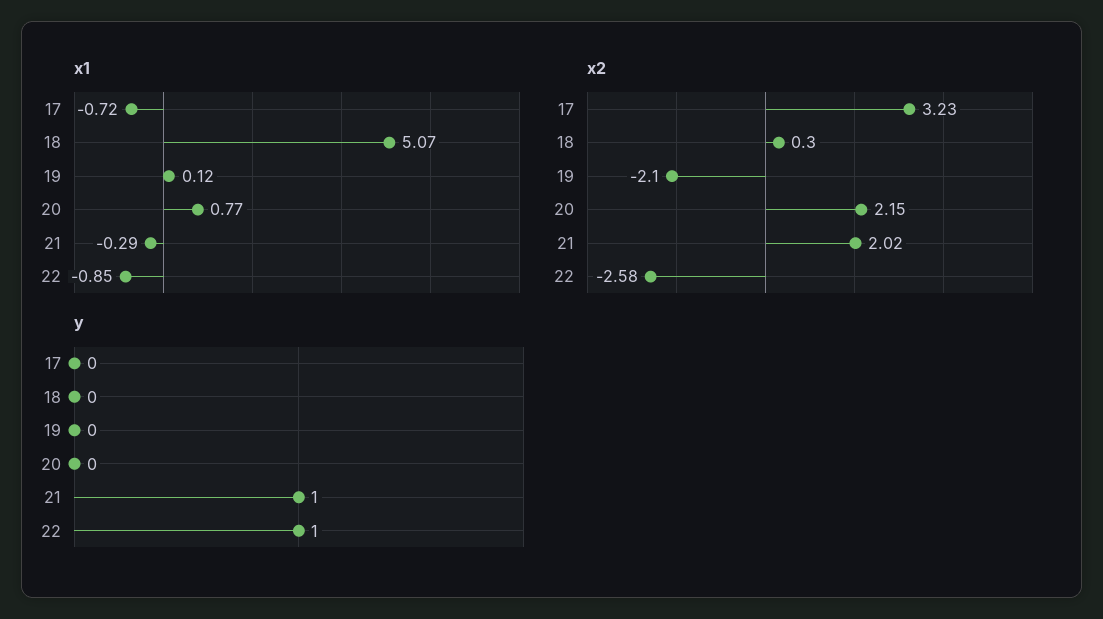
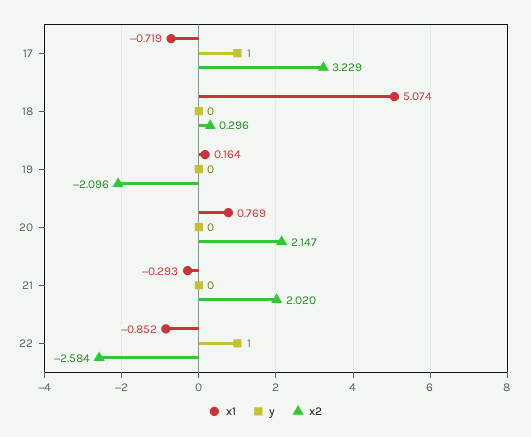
x1, 19: 0.12 -> 0.164
y, 17: 0 -> 1
y, 21: 1 -> 0

